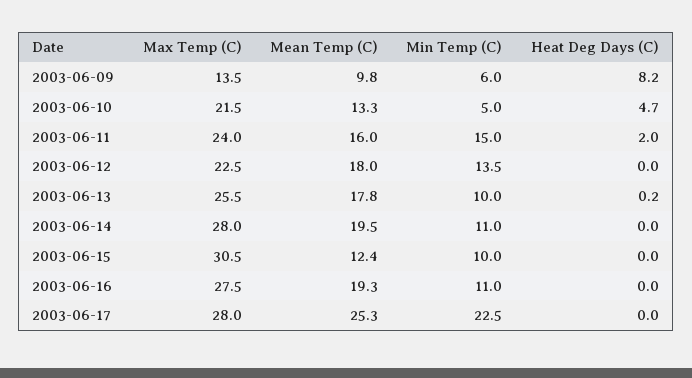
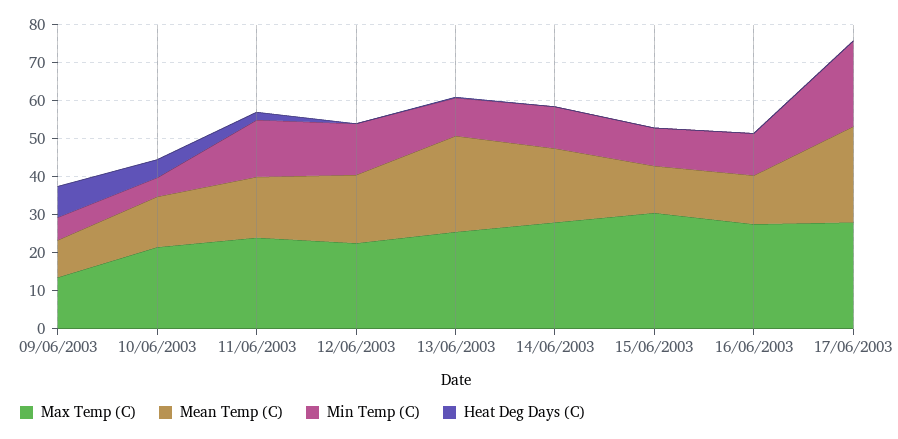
Mean Temp (C), 2003-06-13: 17.8 -> 25
Mean Temp (C), 2003-06-16: 19.3 -> 12.5

